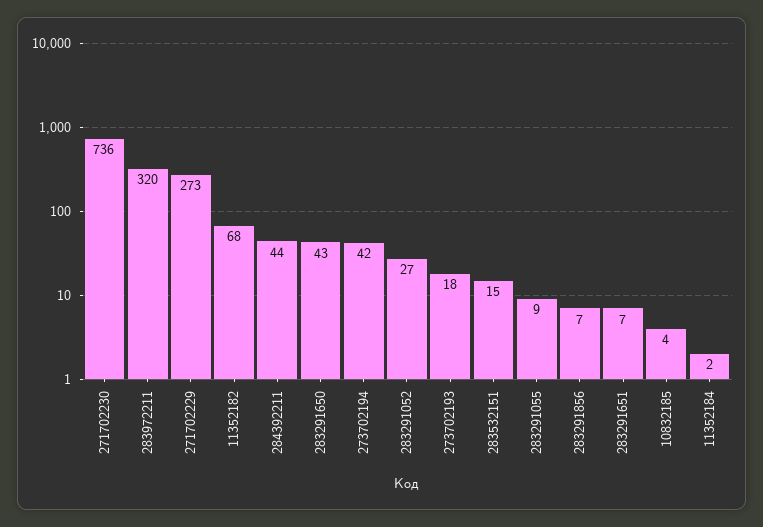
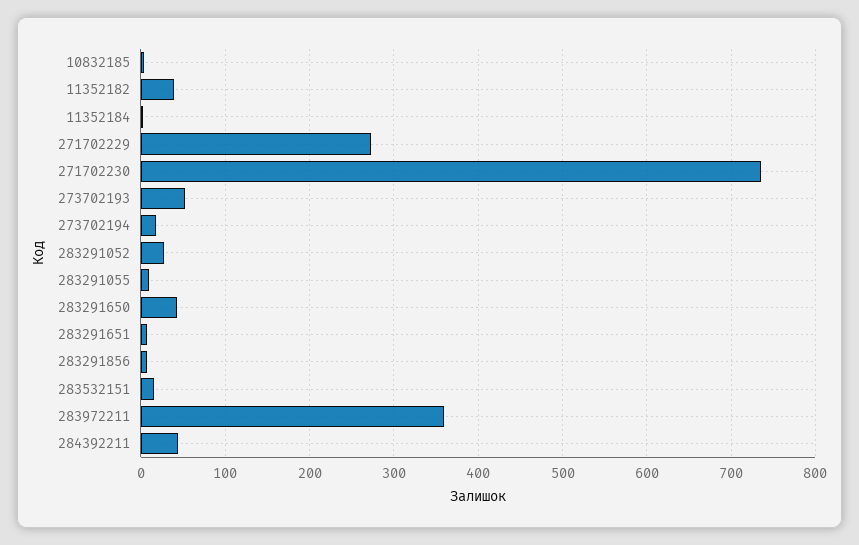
283972211: 320 -> 360
11352182: 68 -> 40
273702194: 42 -> 20
273702193: 18 -> 50

